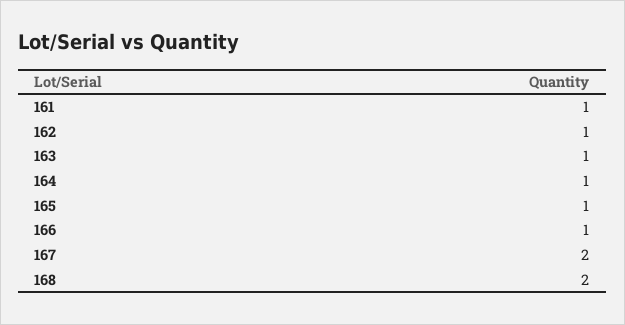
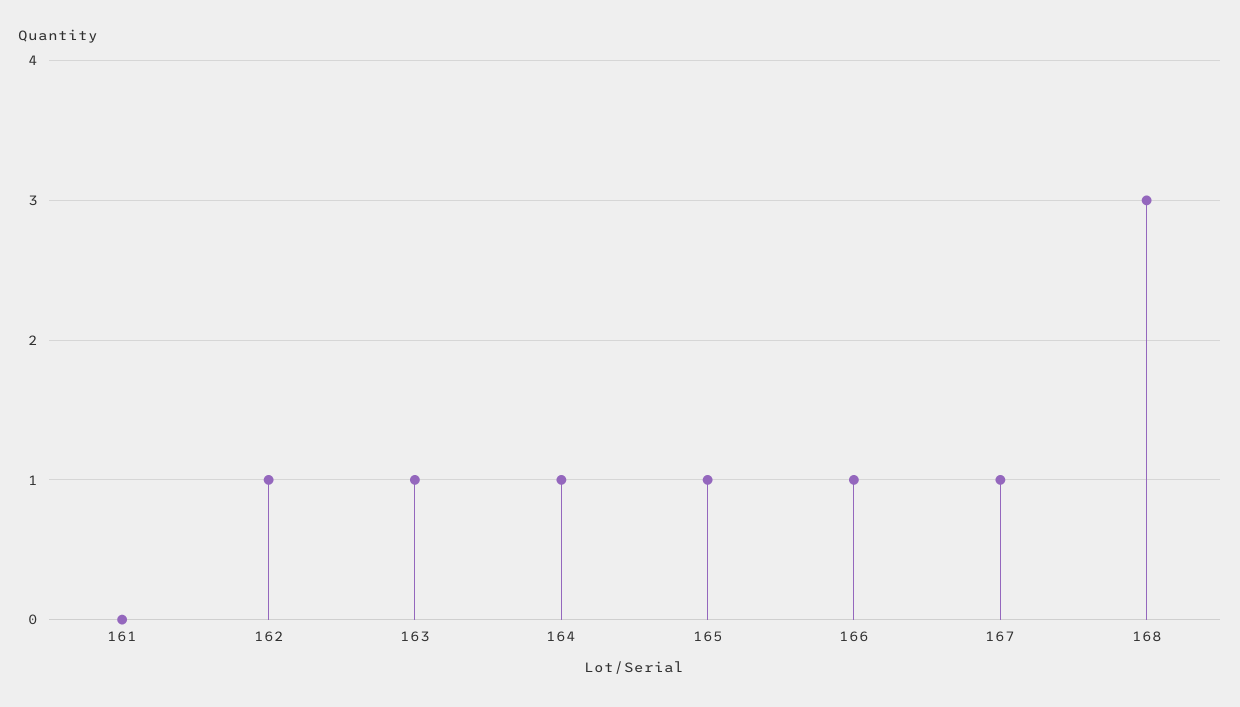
161: 1 -> 0
167: 2 -> 1
168: 2 -> 3

